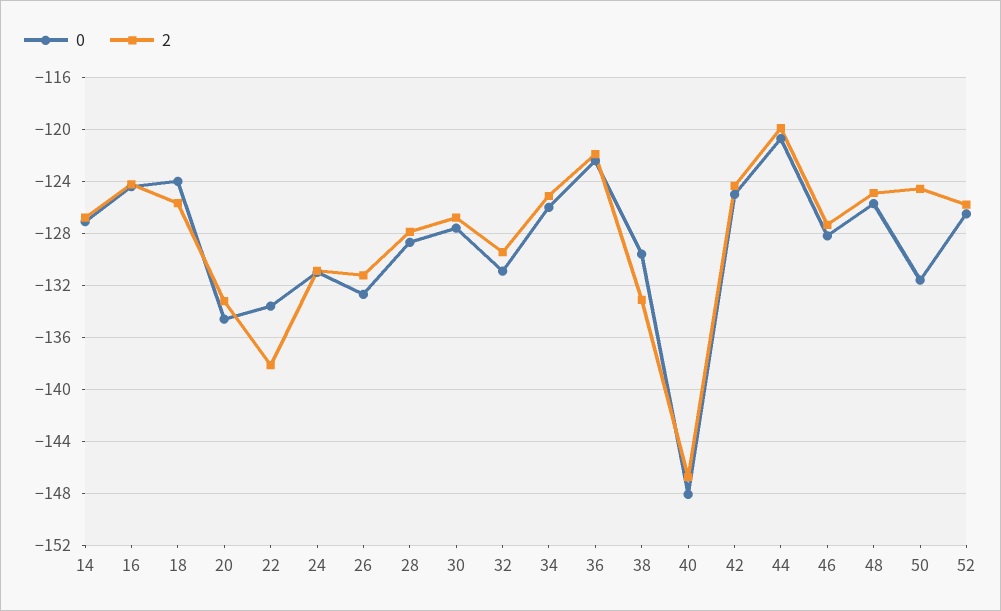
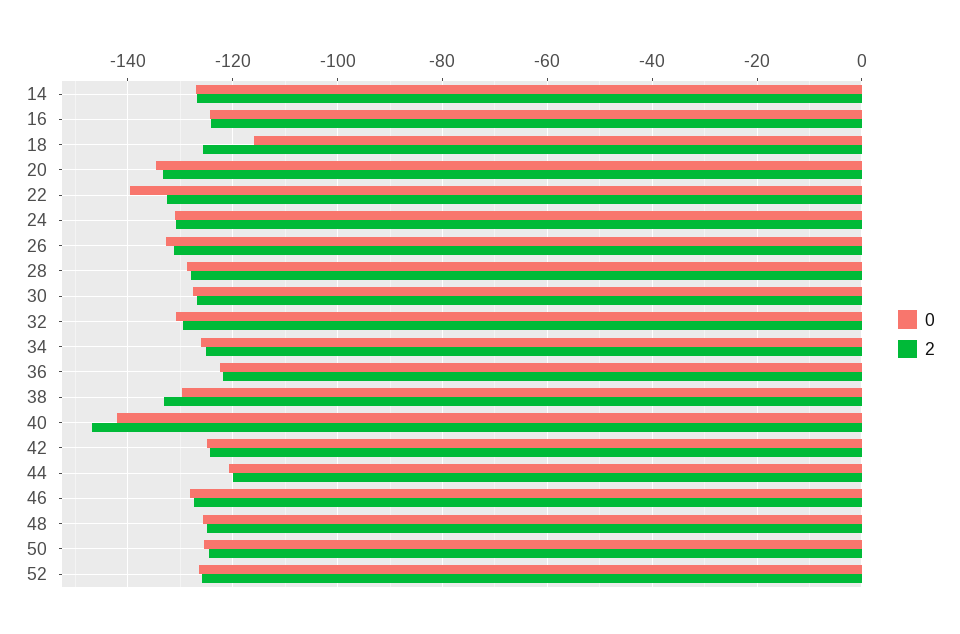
0, 18: -124 -> -116
0, 22: -133.5 -> -140
2, 22: -138 -> -132
0, 40: -148 -> -142
0, 50: -131.5 -> -126

